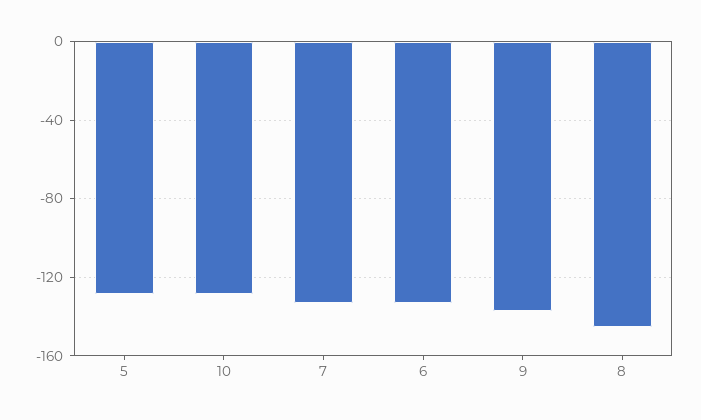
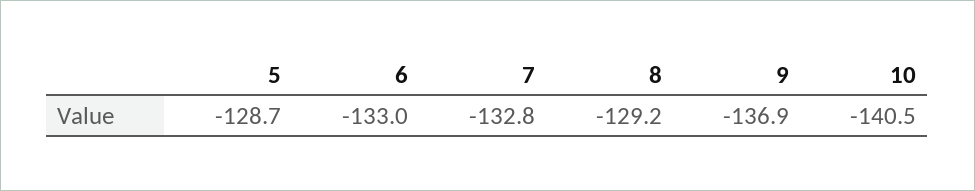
10: -130 -> -140.5
8: -145 -> -129.2

